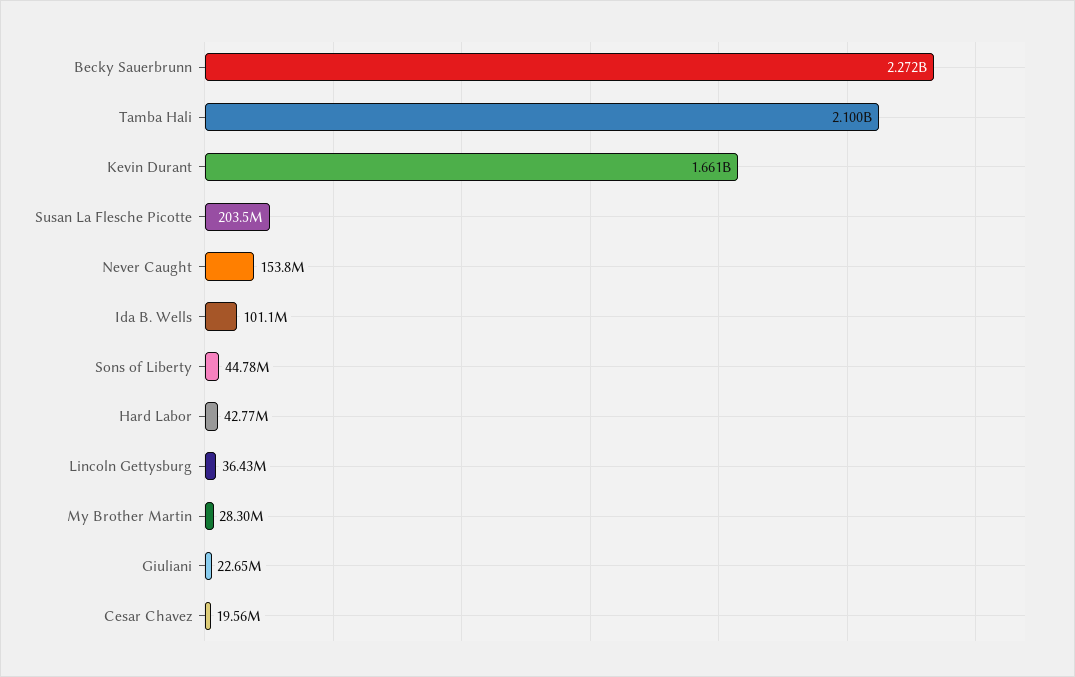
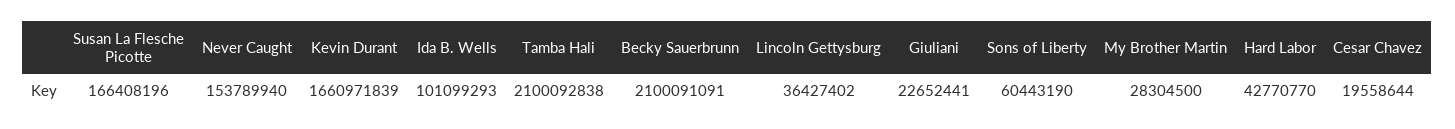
Becky Sauerbrunn: 2272000000 -> 2100091091
Susan La Flesche Picotte: 203500000 -> 166408196
Sons of Liberty: 44780000 -> 60443190

